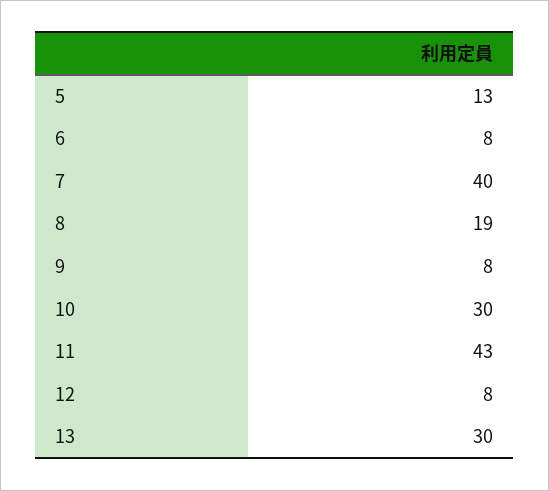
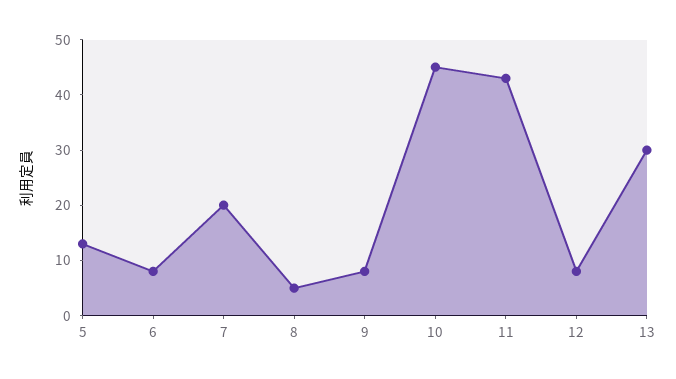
7: 40 -> 20
8: 19 -> 5
10: 30 -> 45

